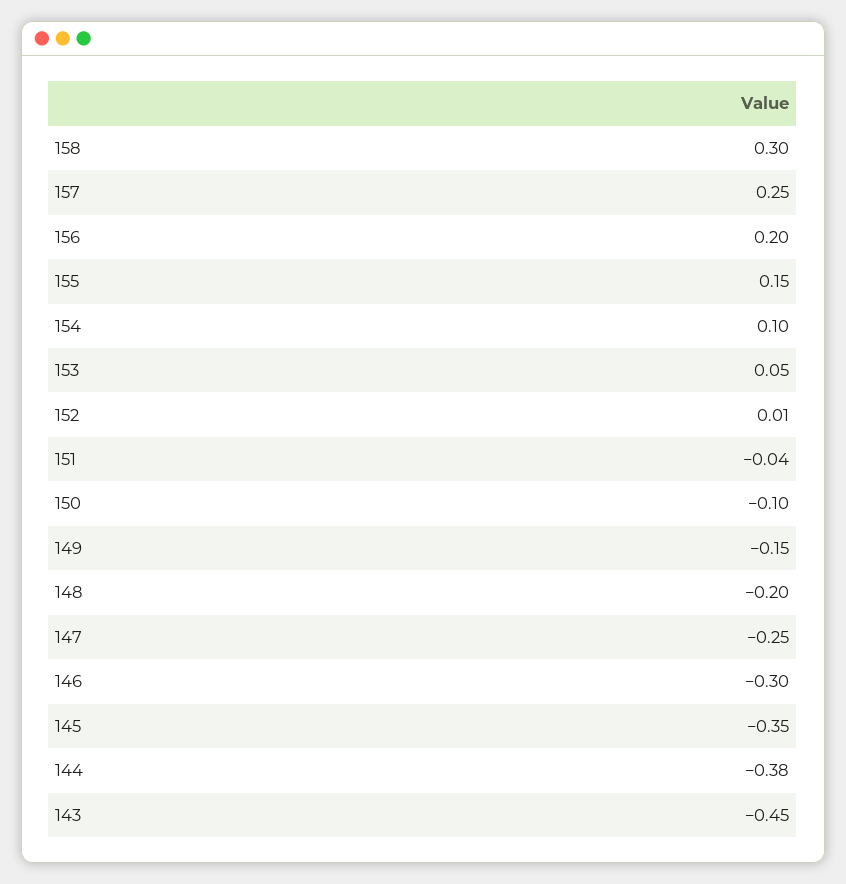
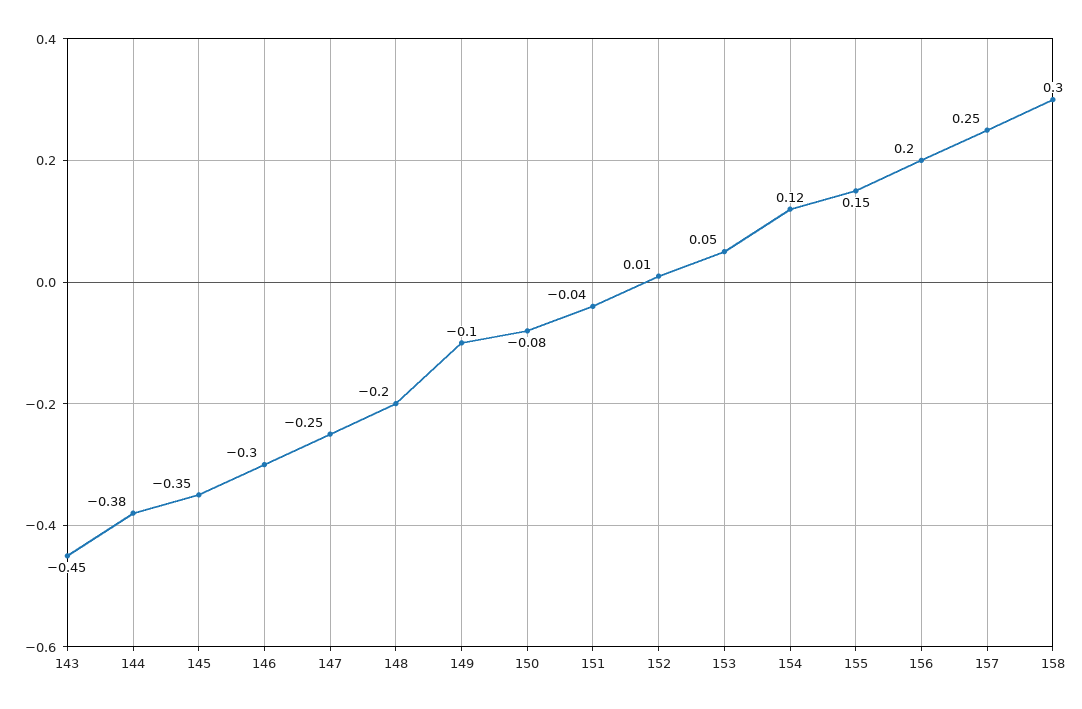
154: 0.1 -> 0.12
150: -0.1 -> -0.08
149: -0.15 -> -0.1

